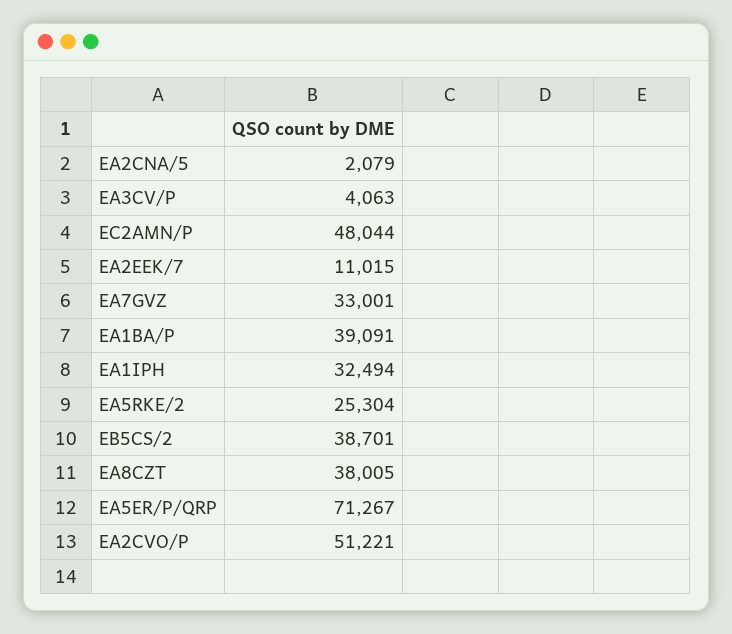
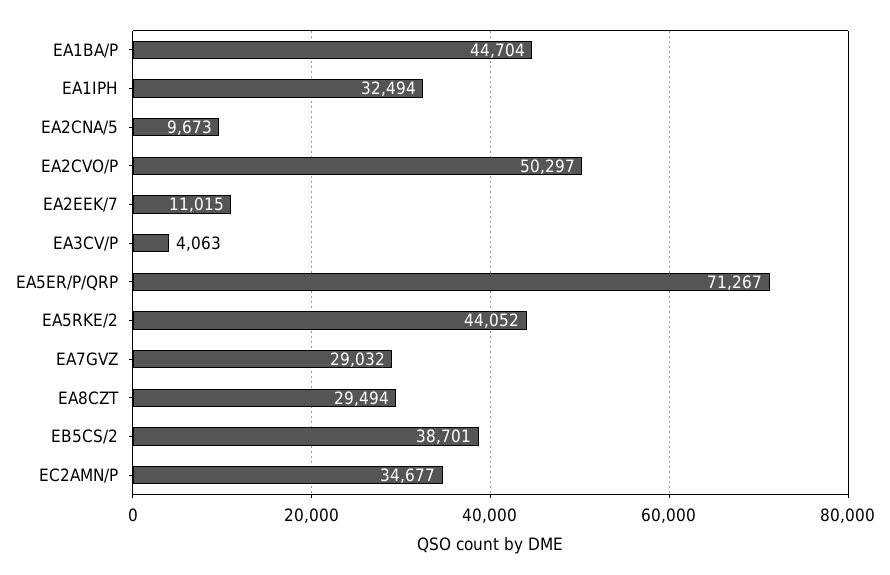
EA2CNA/5: 2079 -> 9673
EC2AMN/P: 48044 -> 34677
EA7GVZ: 33001 -> 29032
EA1BA/P: 39091 -> 44704
EA5RKE/2: 25304 -> 44052
EA8CZT: 38005 -> 29494
EA2CVO/P: 51221 -> 50297

